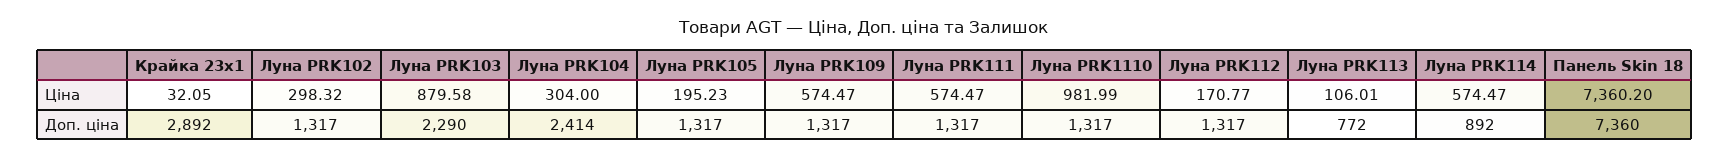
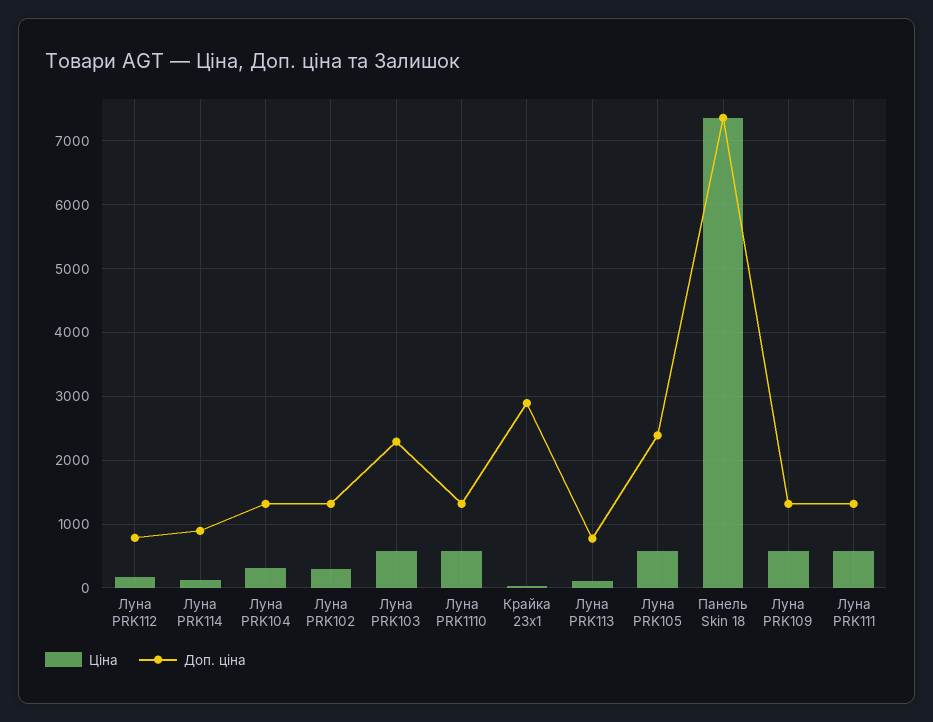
Ціна, Луна PRK103: 879.58 -> 600
Ціна, Луна PRK105: 195.23 -> 600
Ціна, Луна PRK1110: 981.99 -> 600
Ціна, Луна PRK114: 574.47 -> 100
Доп. ціна, Луна PRK104: 2414 -> 1300
Доп. ціна, Луна PRK105: 1317 -> 2400
Доп. ціна, Луна PRK112: 1317 -> 800

